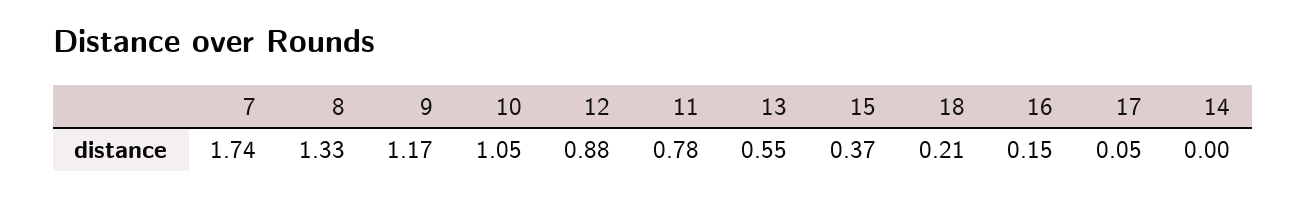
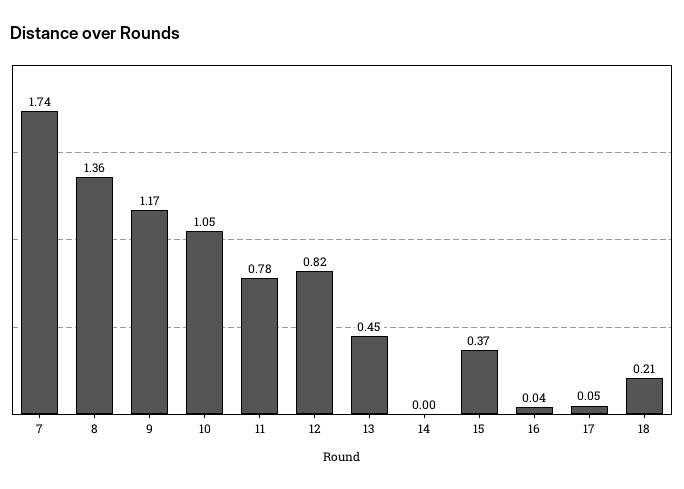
8: 1.33 -> 1.36
12: 0.88 -> 0.82
13: 0.55 -> 0.45
16: 0.15 -> 0.04

